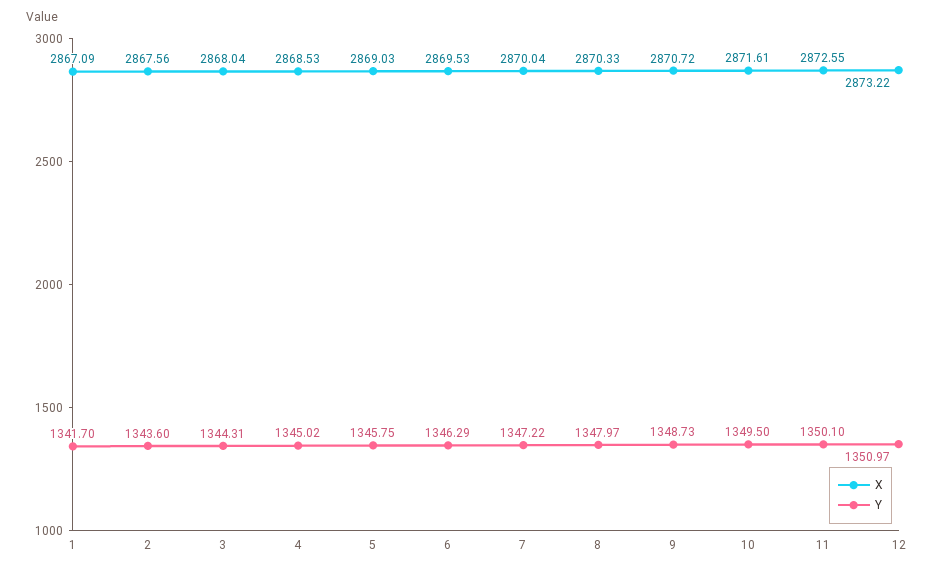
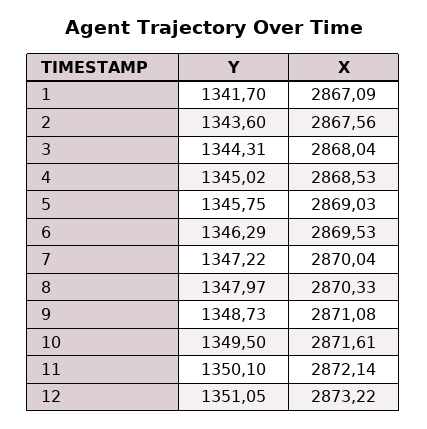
X, 9: 2870.72 -> 2871.08
X, 11: 2872.55 -> 2872.14
Y, 12: 1350.97 -> 1351.05

